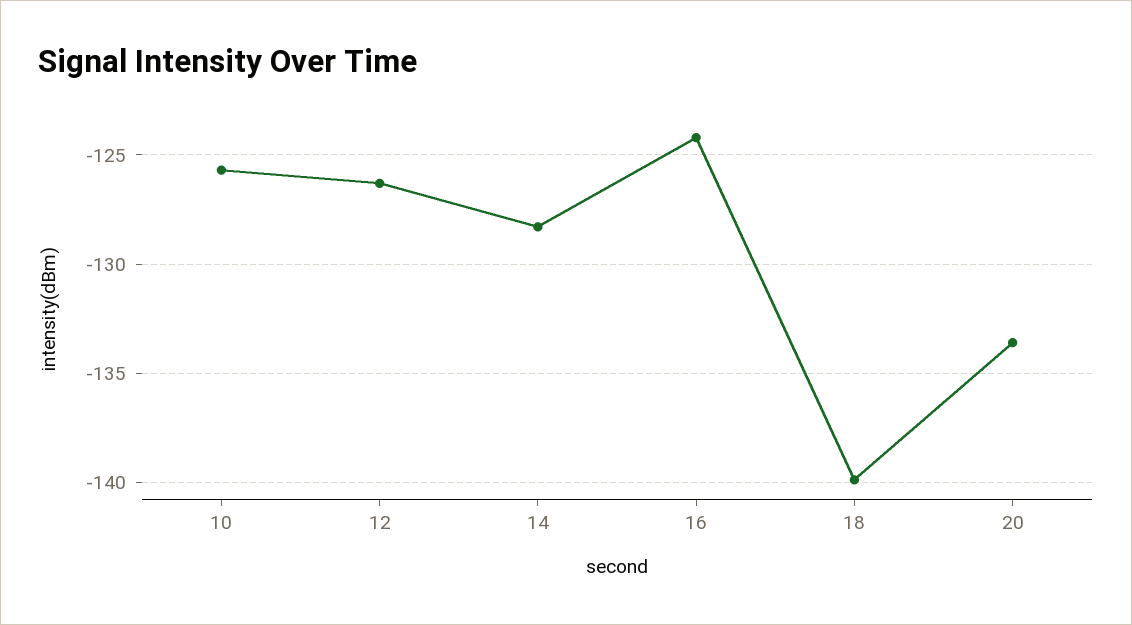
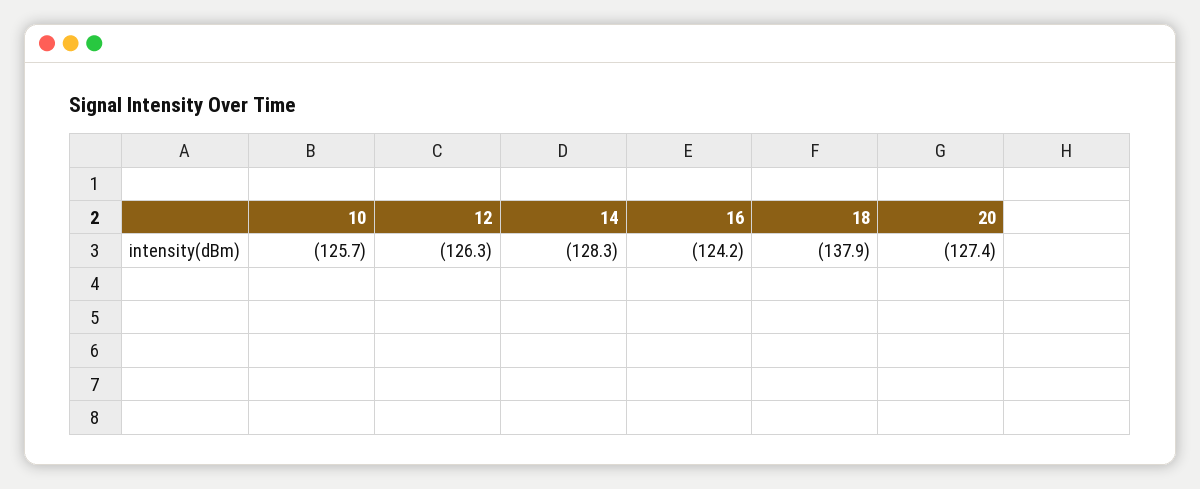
18: -140 -> -137.9
20: -133.5 -> -127.4

